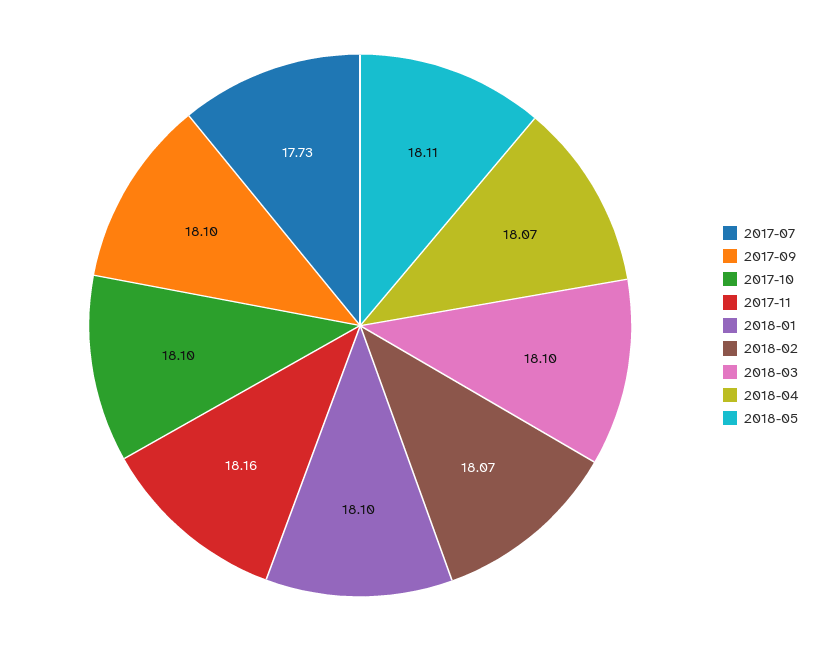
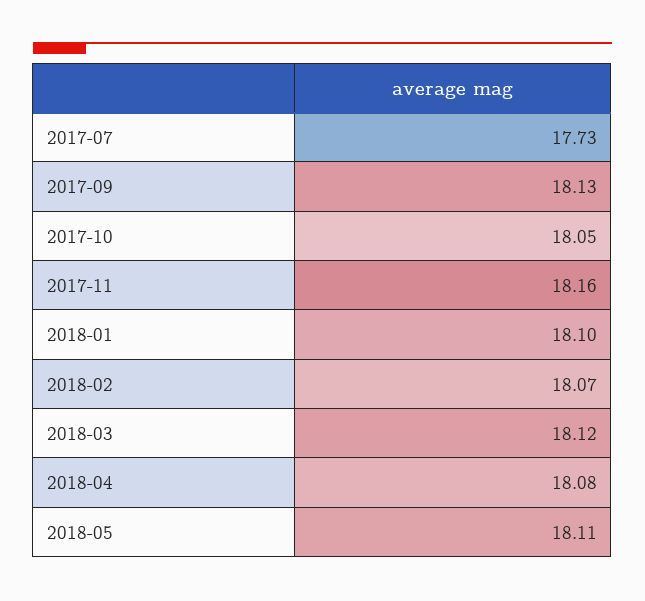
2017-09: 18.1 -> 18.13
2017-10: 18.1 -> 18.05
2018-03: 18.1 -> 18.12
2018-04: 18.07 -> 18.08

